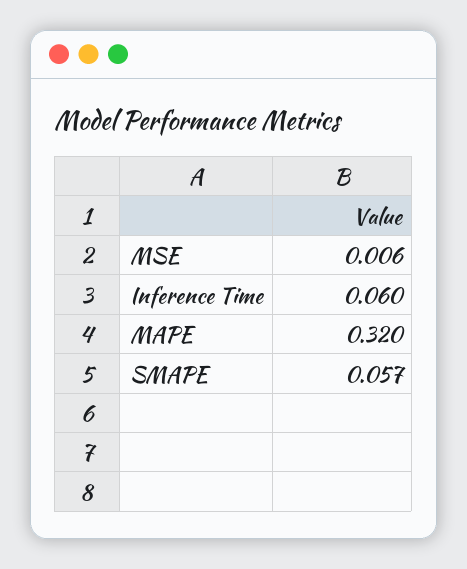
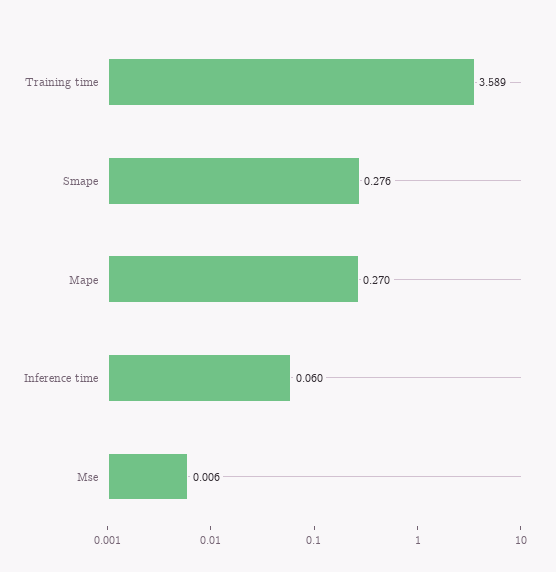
MAPE: 0.32 -> 0.27
SMAPE: 0.057 -> 0.276
Training time: none -> 3.589

